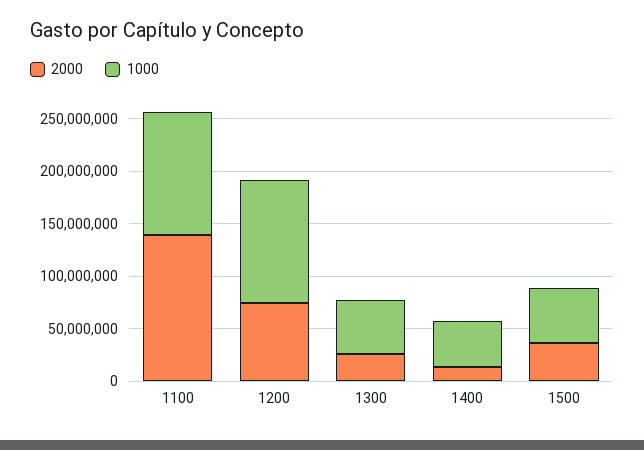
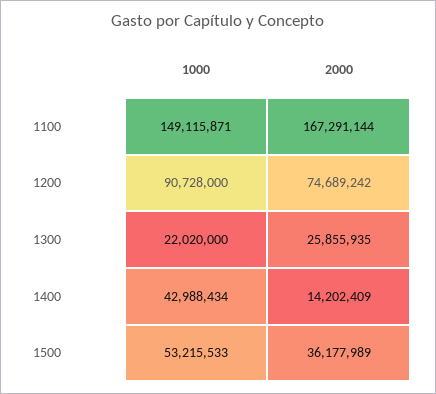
2000, 1100: 140000000 -> 167291144
1000, 1100: 120000000 -> 149115871
1000, 1200: 120000000 -> 90728000
1000, 1300: 50000000 -> 22020000

